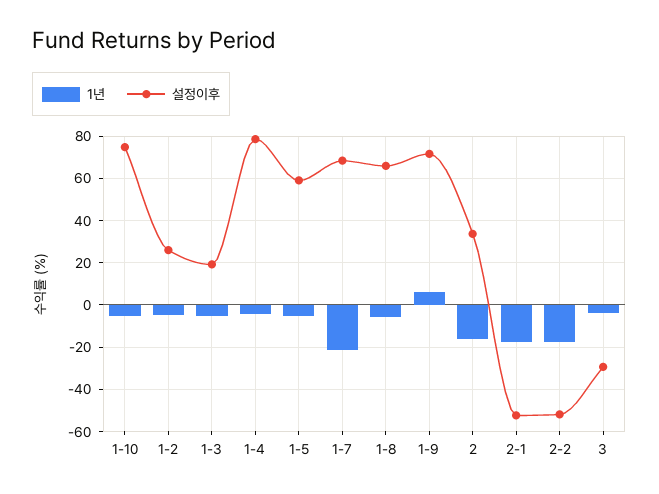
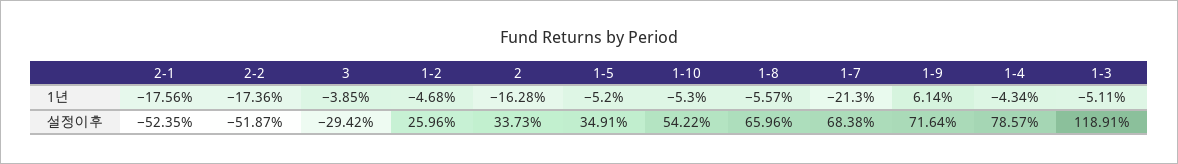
설정이후, 1-10: 75 -> 54.22
설정이후, 1-3: 20 -> 118.91
설정이후, 1-5: 60 -> 34.91

